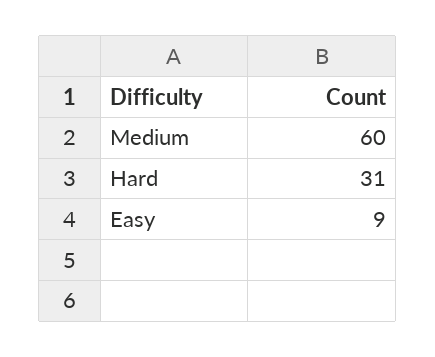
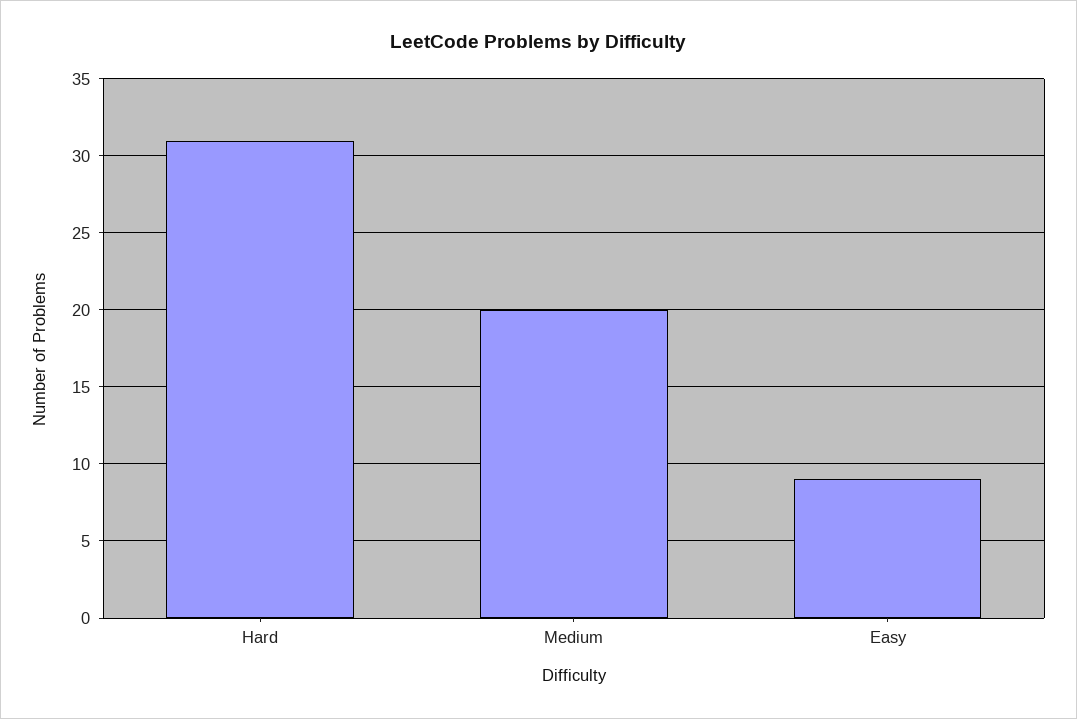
Medium: 60 -> 20

